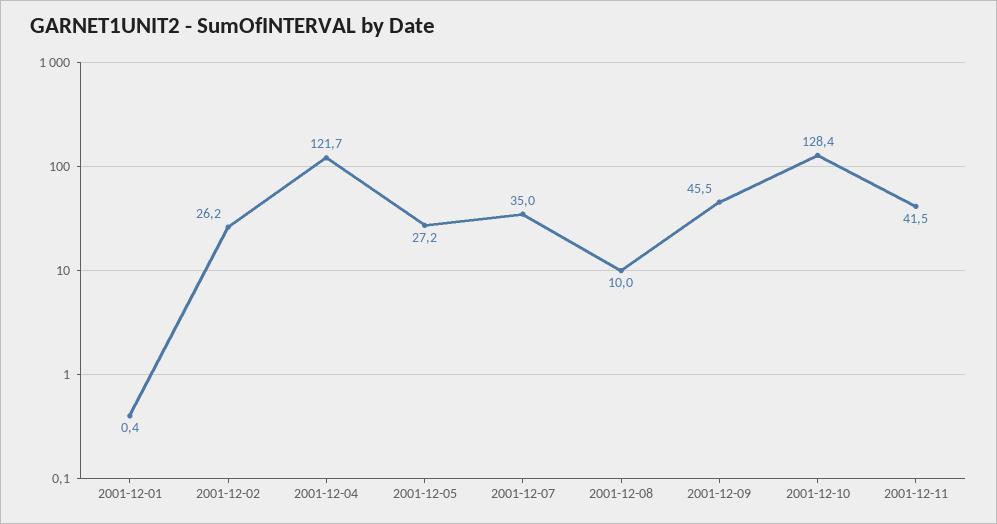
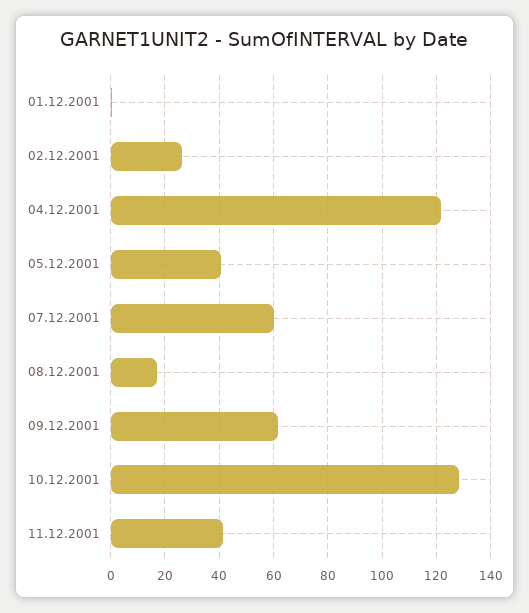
2001-12-05: 27.2 -> 40
2001-12-07: 35 -> 60
2001-12-08: 10 -> 17.5
2001-12-09: 45.5 -> 62.5

